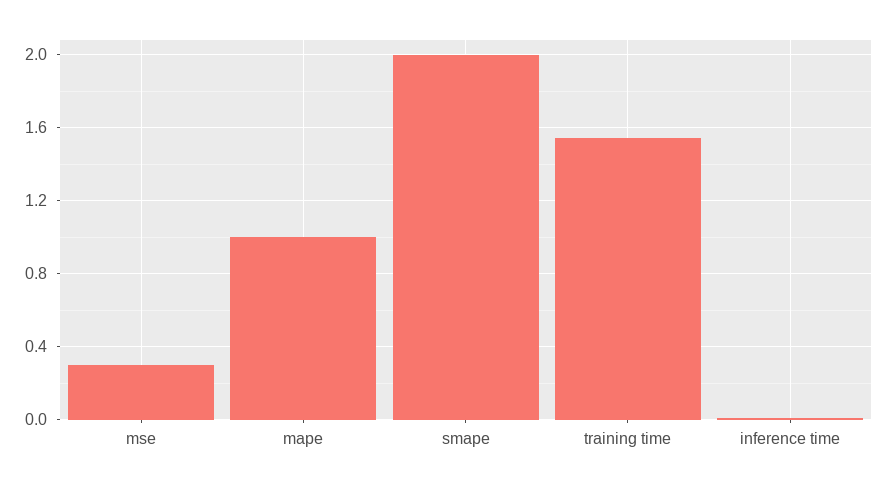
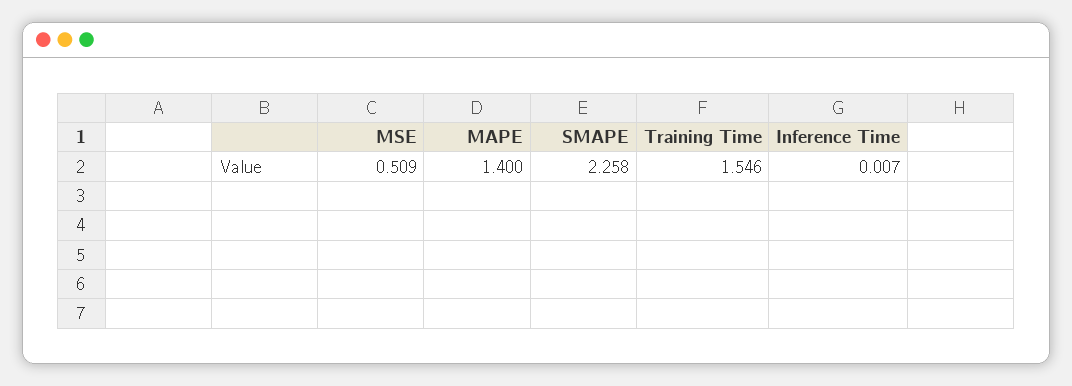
mse: 0.3 -> 0.509
mape: 1 -> 1.4
smape: 2 -> 2.258

